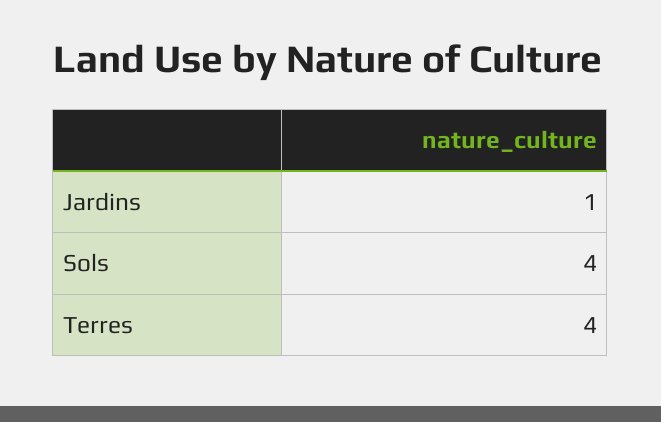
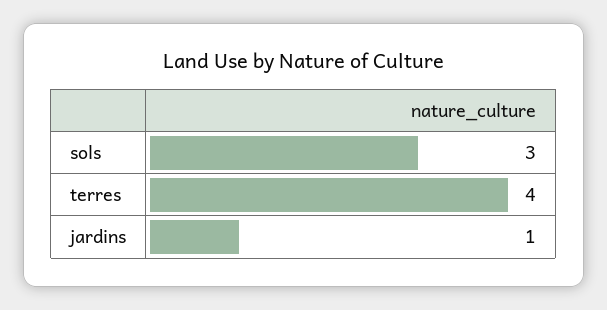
Sols: 4 -> 3

